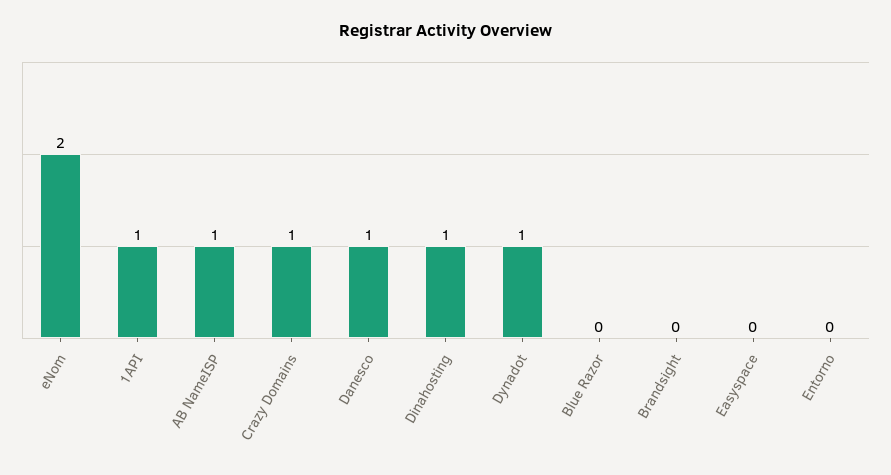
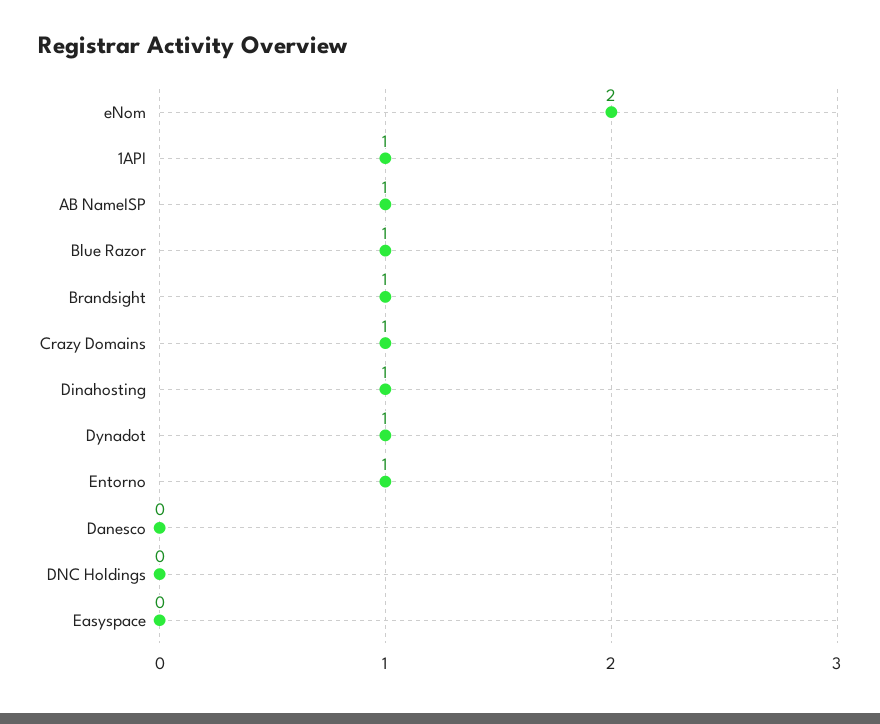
Danesco: 1 -> 0
Blue Razor: 0 -> 1
Brandsight: 0 -> 1
Entorno: 0 -> 1
DNC Holdings: none -> 0

